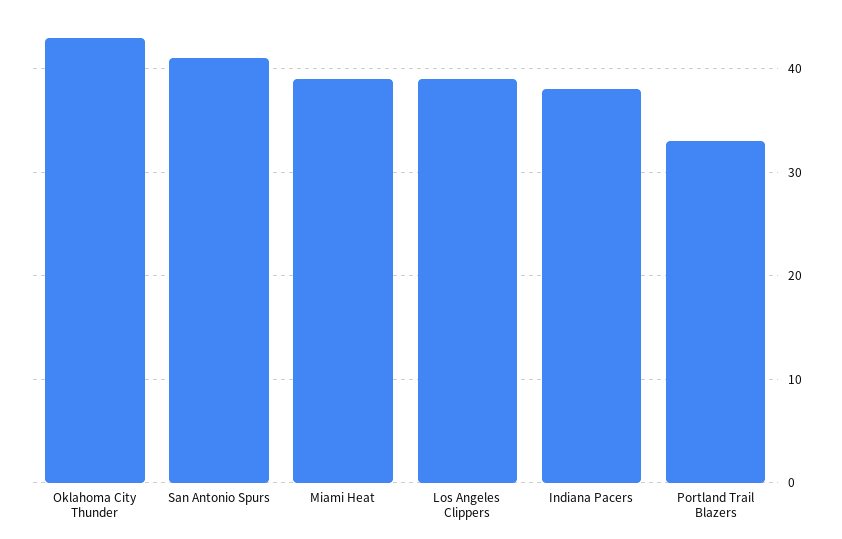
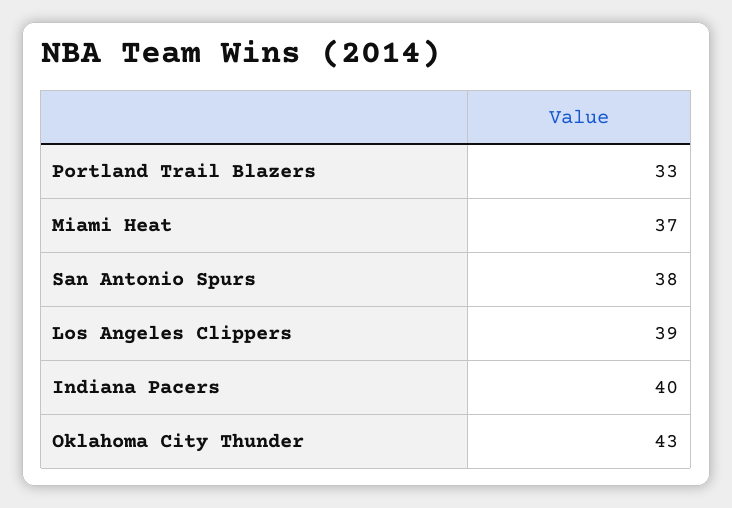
San Antonio Spurs: 41 -> 38
Miami Heat: 39 -> 37
Indiana Pacers: 38 -> 40

